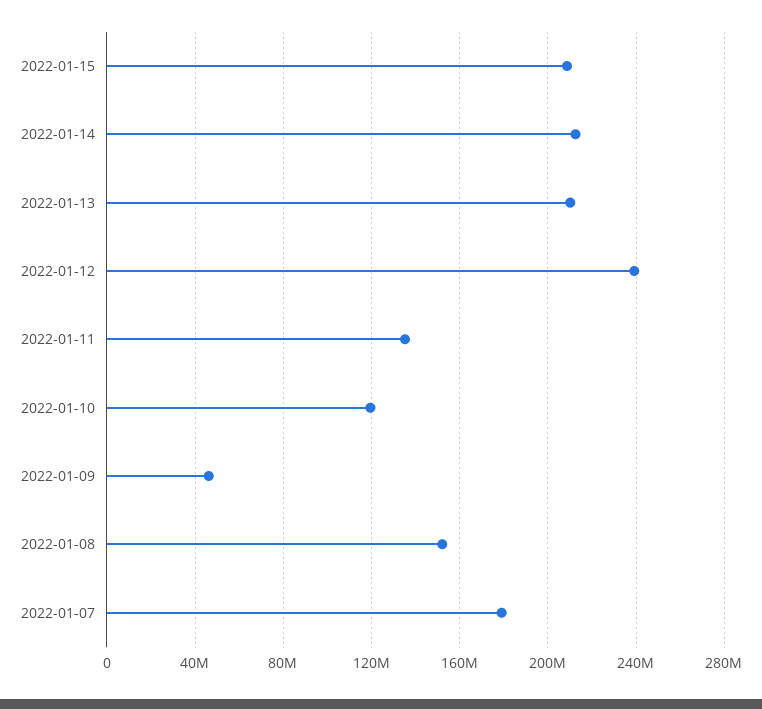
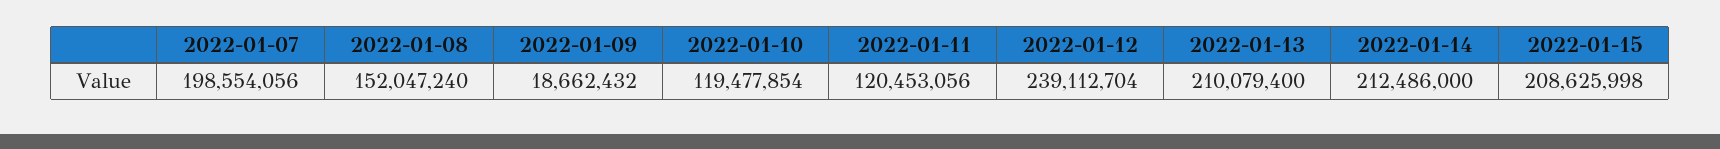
2022-01-11: 135000000 -> 120453056
2022-01-09: 45000000 -> 18662432
2022-01-07: 180000000 -> 198554056

